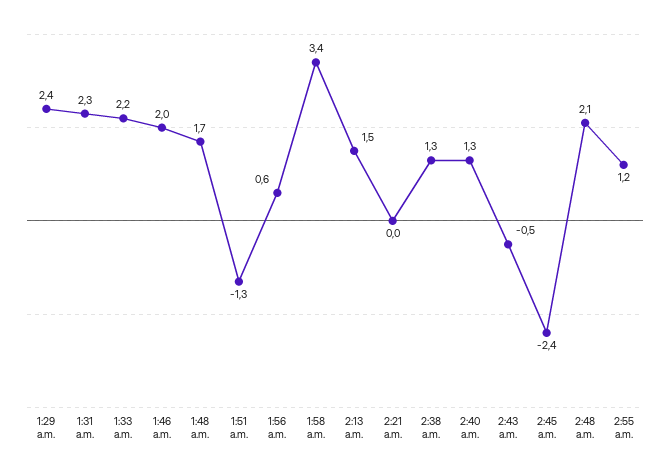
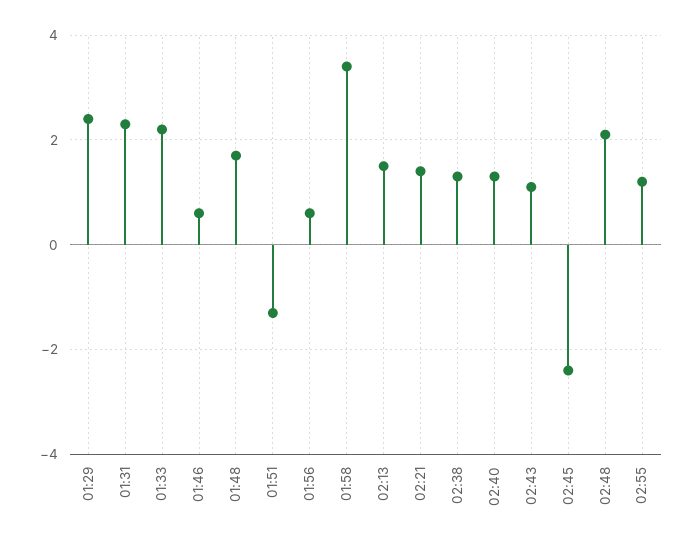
1:46 a.m.: 2 -> 0.5
2:21 a.m.: 0 -> 1.5
2:43 a.m.: -0.5 -> 1

